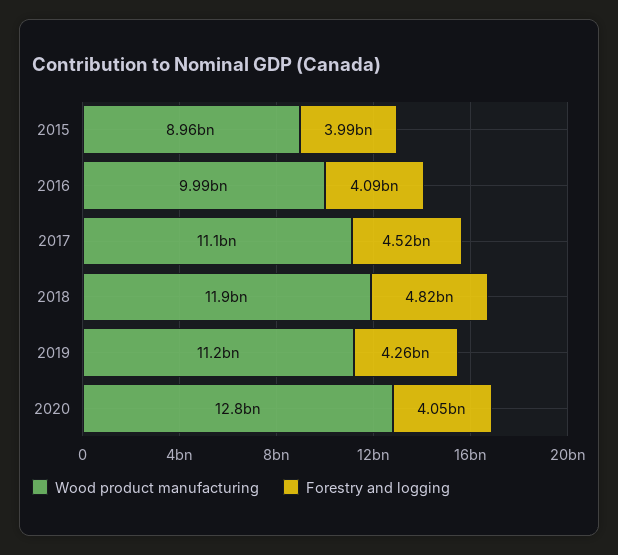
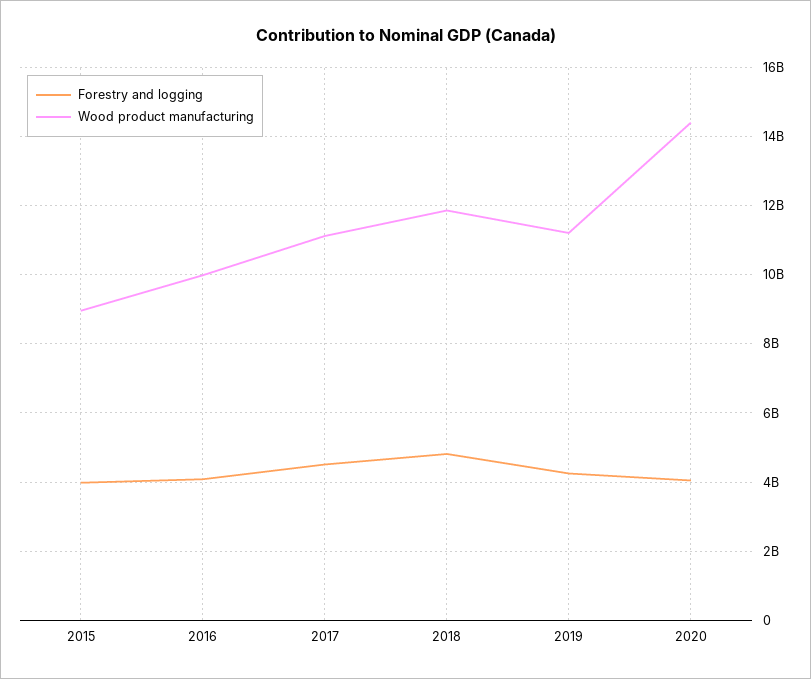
Wood product manufacturing, 2020: 12800000000 -> 14400000000

